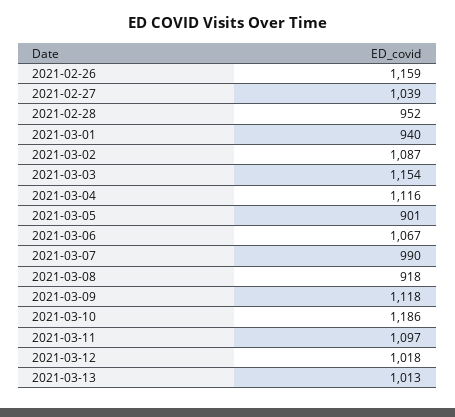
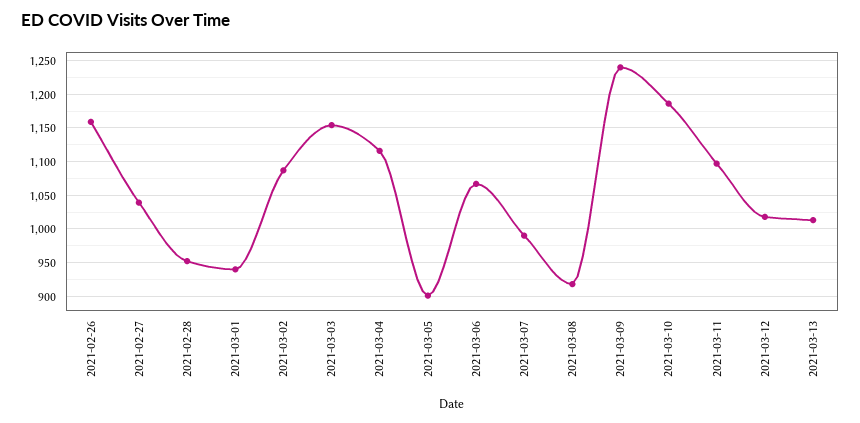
2021-03-09: 1118 -> 1240

